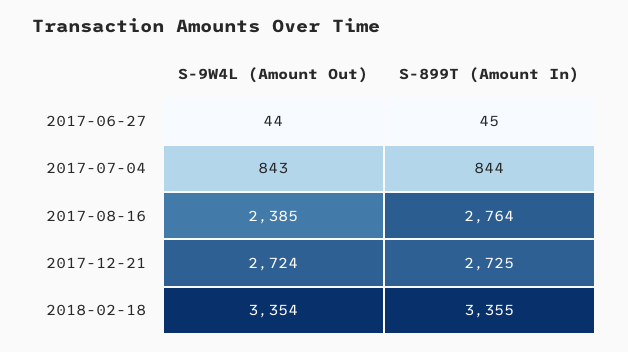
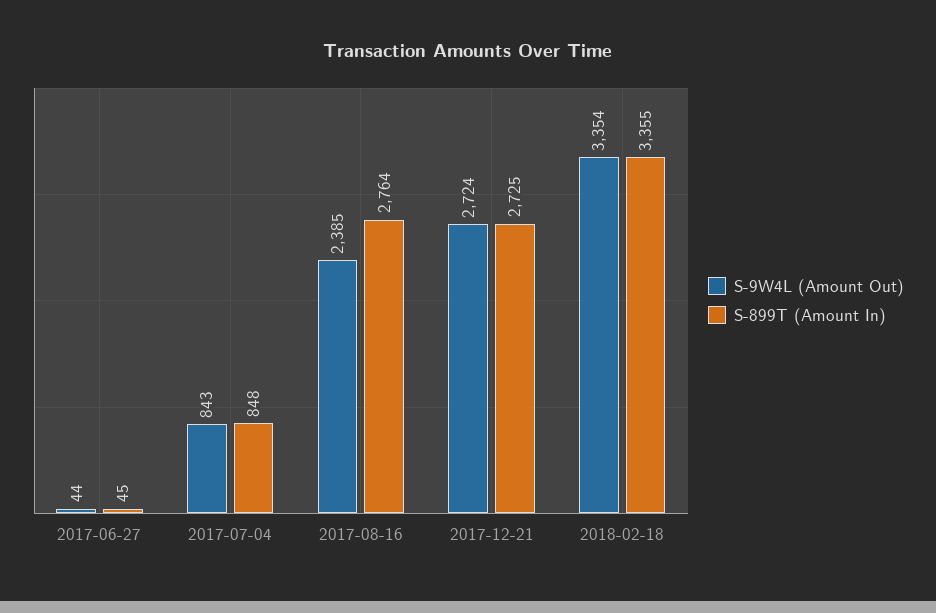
S-899T (Amount In), 2017-07-04: 844 -> 848

